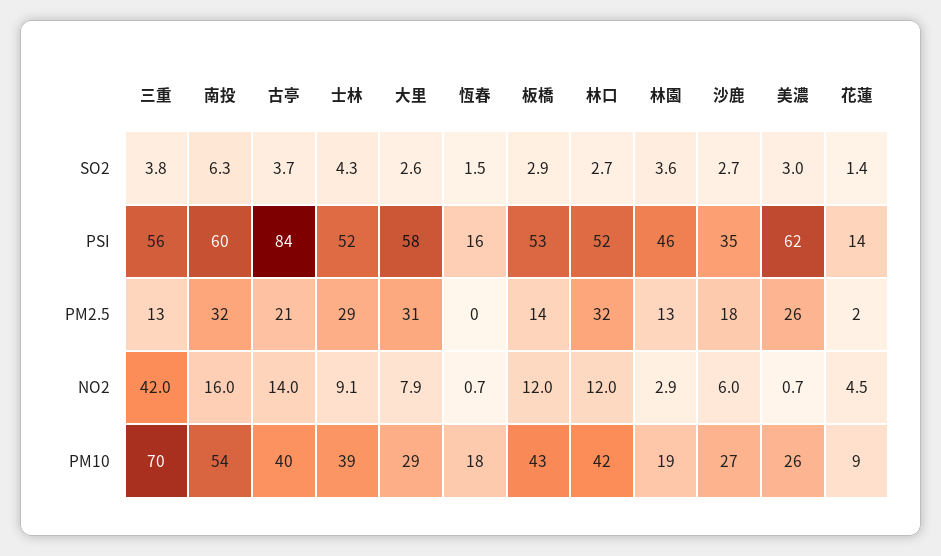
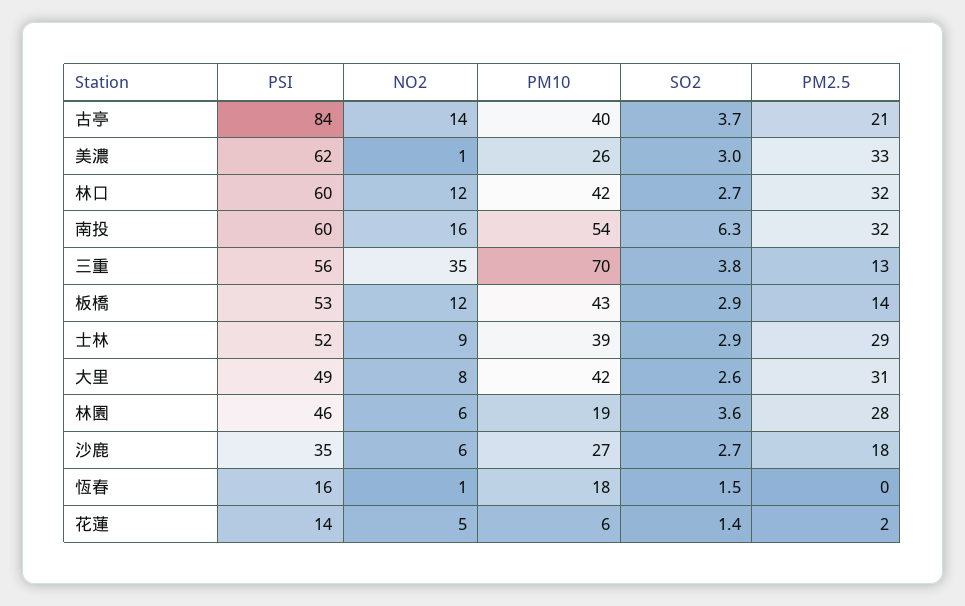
士林, SO2: 4.3 -> 2.9
大里, PSI: 58 -> 49
林口, PSI: 52 -> 60
林園, PM2.5: 13 -> 28
美濃, PM2.5: 26 -> 33
三重, NO2: 42 -> 35
林園, NO2: 2.9 -> 6
大里, PM10: 29 -> 42
花蓮, PM10: 9 -> 6

